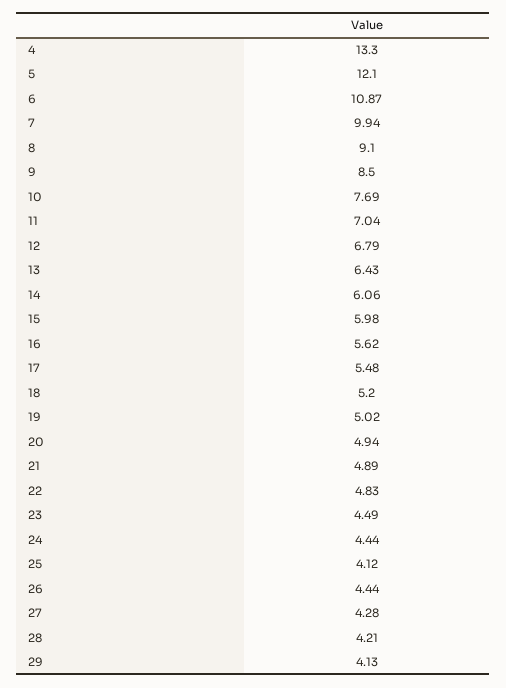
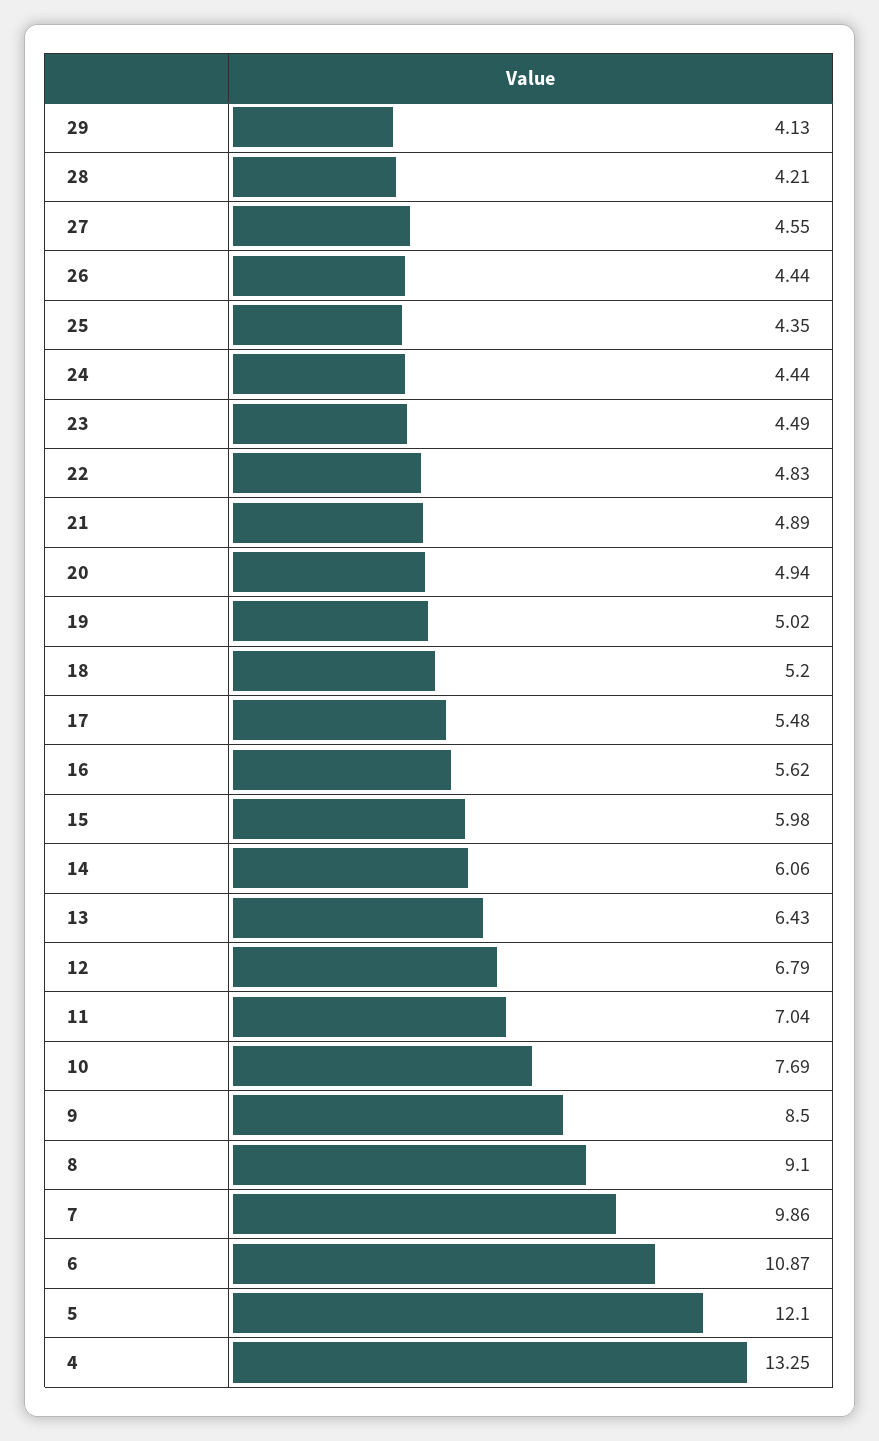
4: 13.3 -> 13.25
7: 9.94 -> 9.86
25: 4.12 -> 4.35
27: 4.28 -> 4.55

